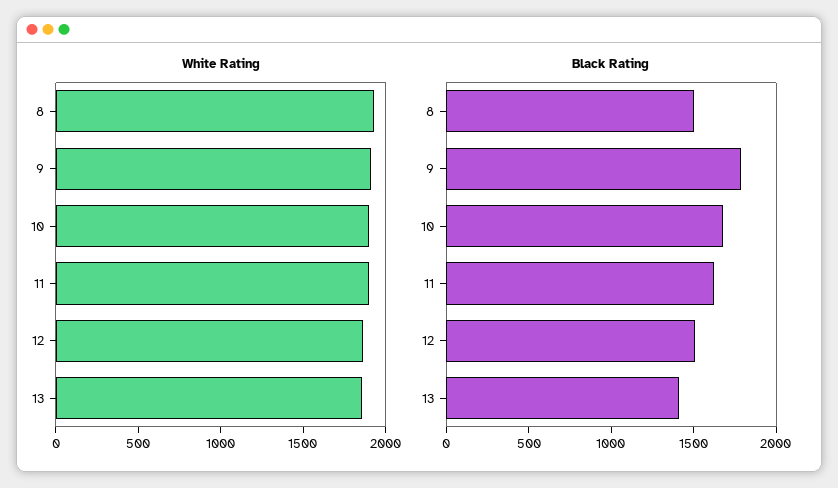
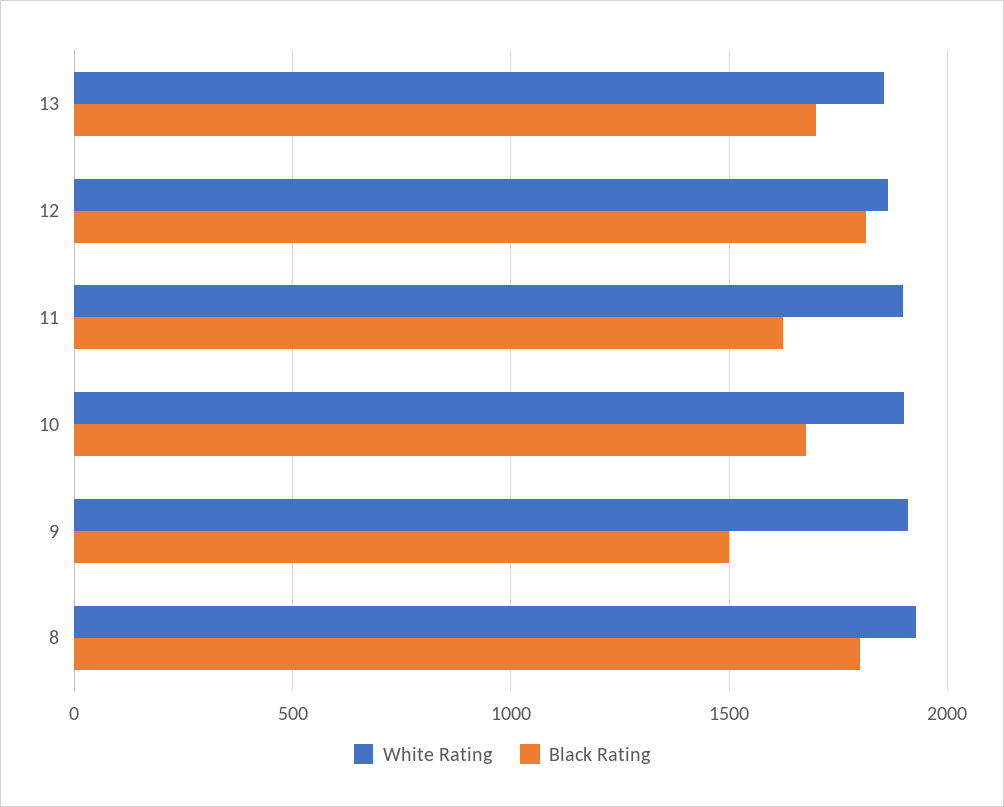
Black Rating, 8: 1500 -> 1800
Black Rating, 9: 1800 -> 1500
Black Rating, 12: 1500 -> 1800
Black Rating, 13: 1400 -> 1700

